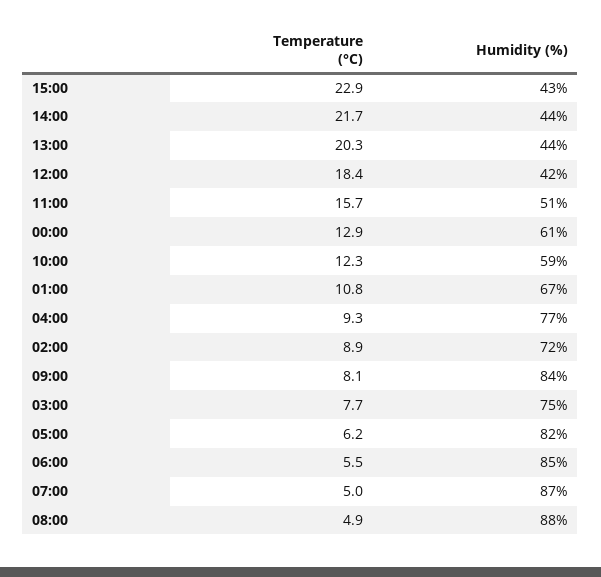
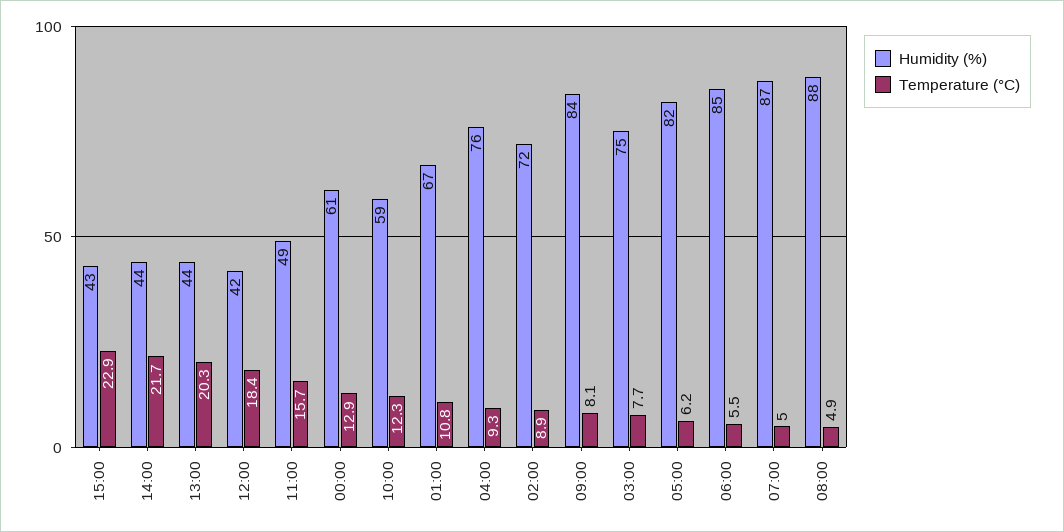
Humidity (%), 11:00: 51 -> 49
Humidity (%), 04:00: 77 -> 76

